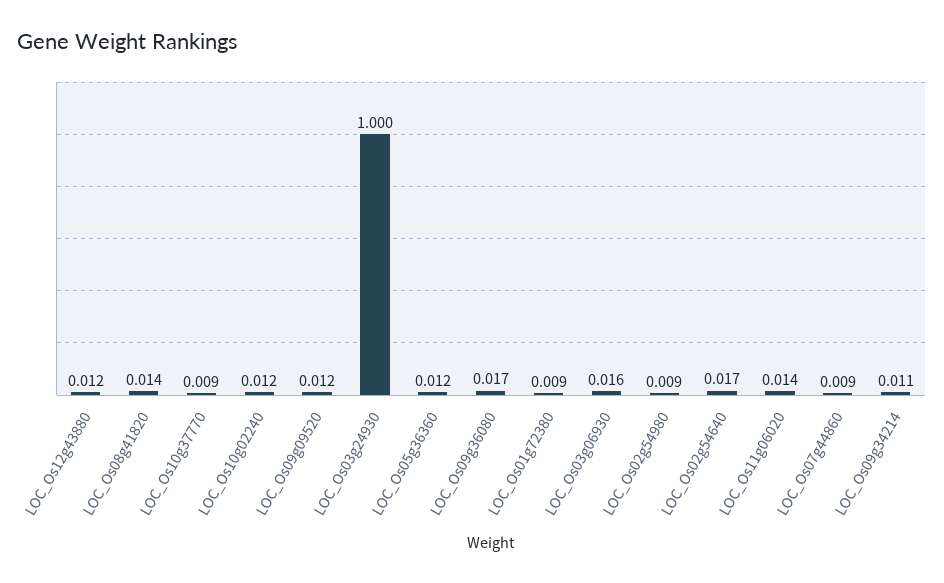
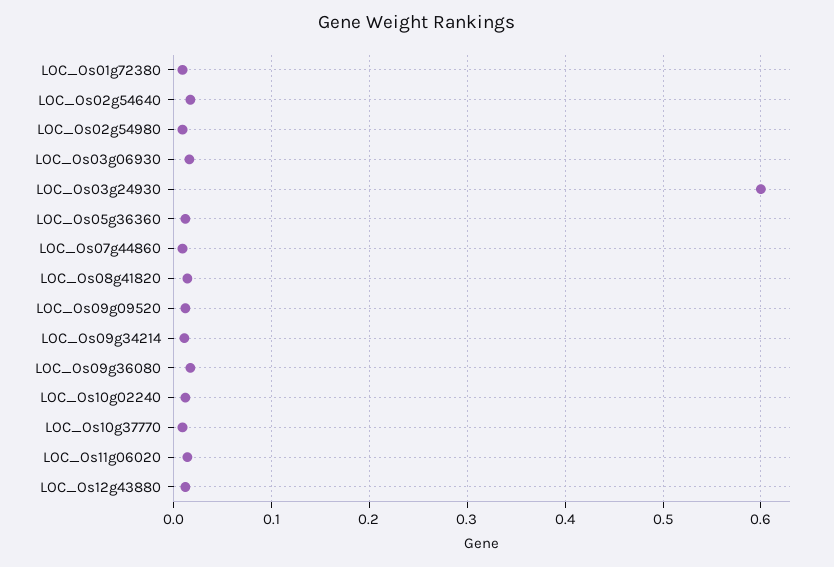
LOC_Os03g24930: 1 -> 0.6

